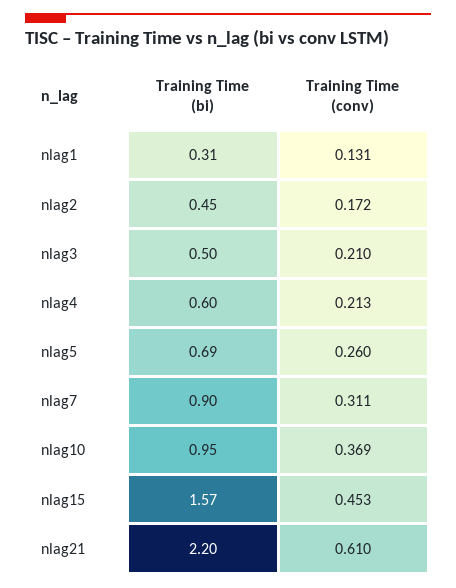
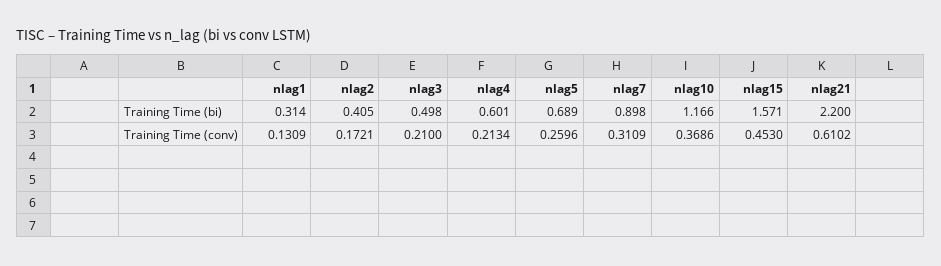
Training Time (bi), nlag2: 0.45 -> 0.405
Training Time (bi), nlag10: 0.95 -> 1.166

